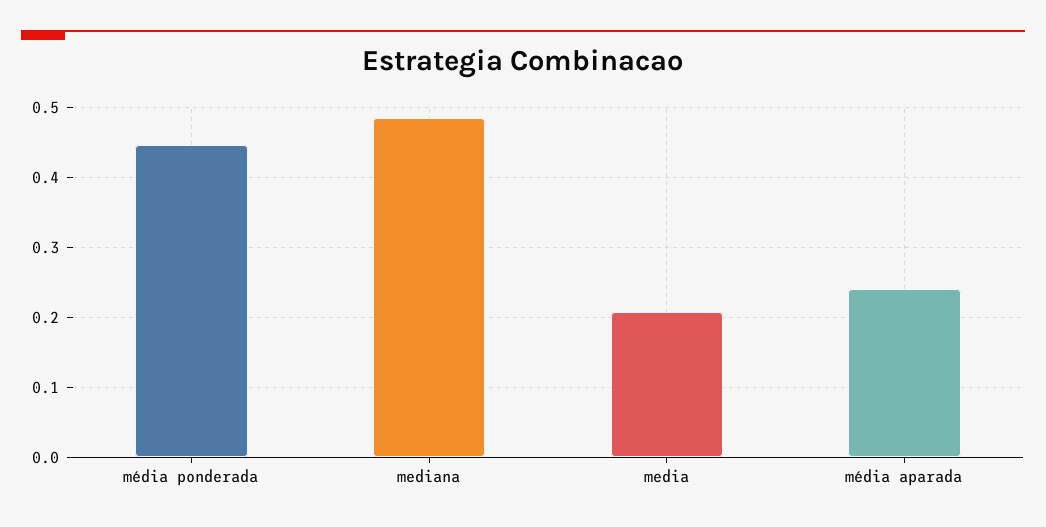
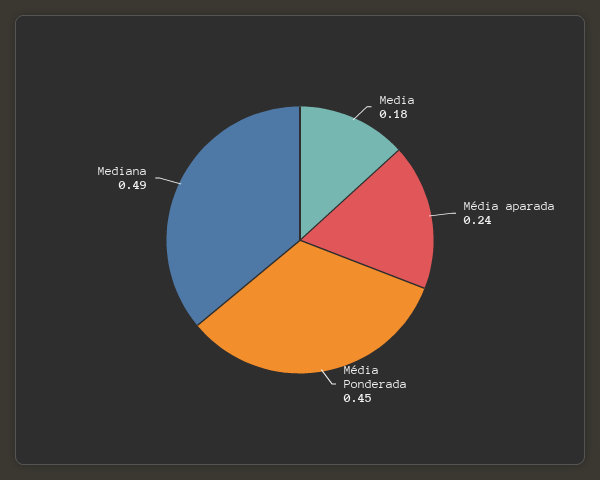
media: 0.21 -> 0.18

